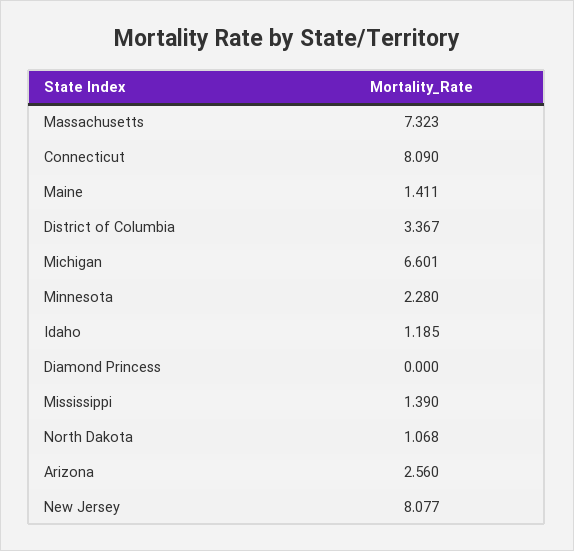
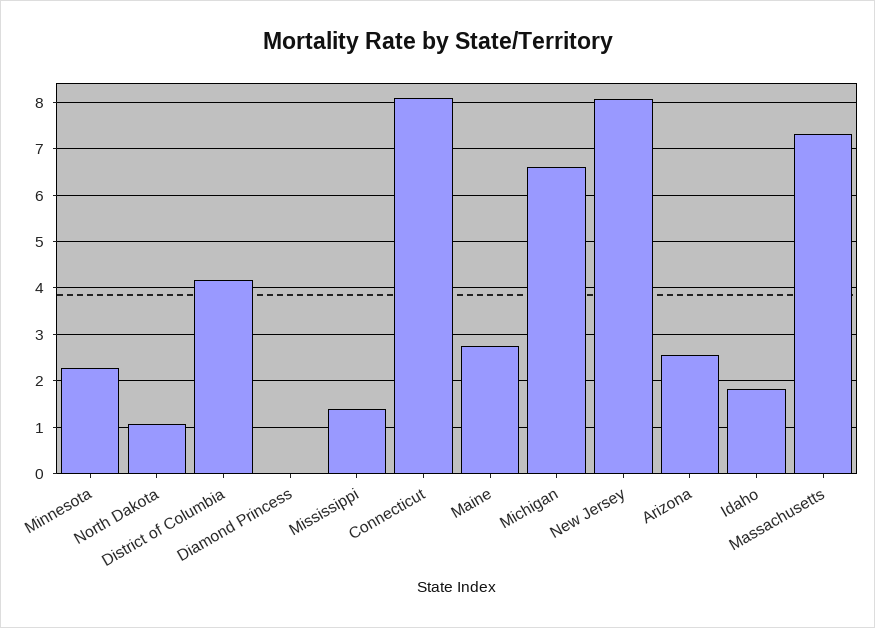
Maine: 1.411 -> 2.8
District of Columbia: 3.367 -> 4.2
Idaho: 1.185 -> 1.8

